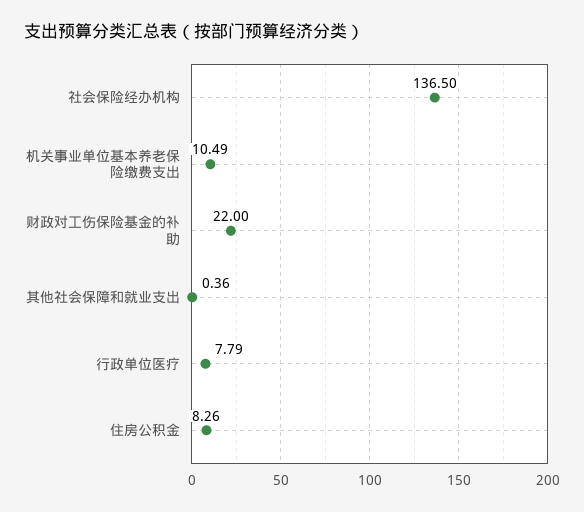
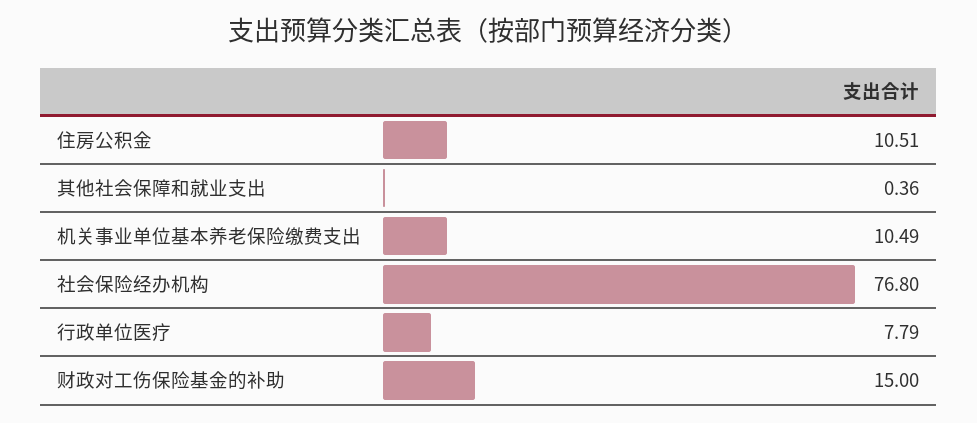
社会保险经办机构: 136.5 -> 76.8
财政对工伤保险基金的补助: 22 -> 15
住房公积金: 8.26 -> 10.51

